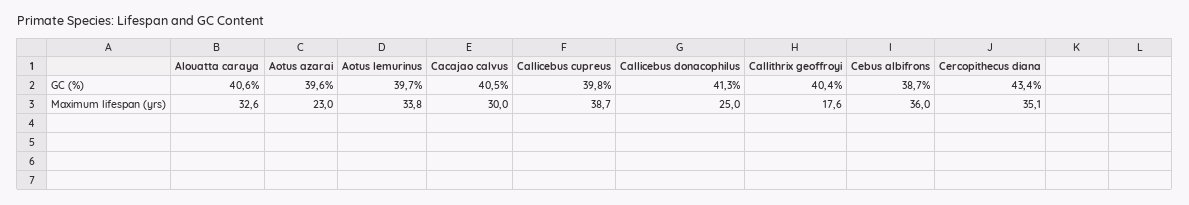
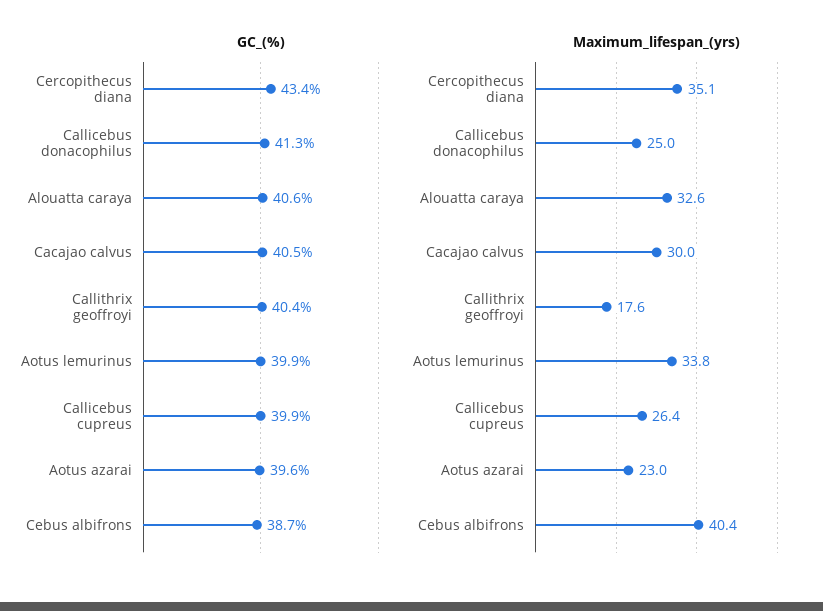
GC (%), Aotus lemurinus: 39.7 -> 39.9
GC (%), Callicebus cupreus: 39.8 -> 39.9
Maximum lifespan (yrs), Callicebus cupreus: 38.7 -> 26.4
Maximum lifespan (yrs), Cebus albifrons: 36 -> 40.4

